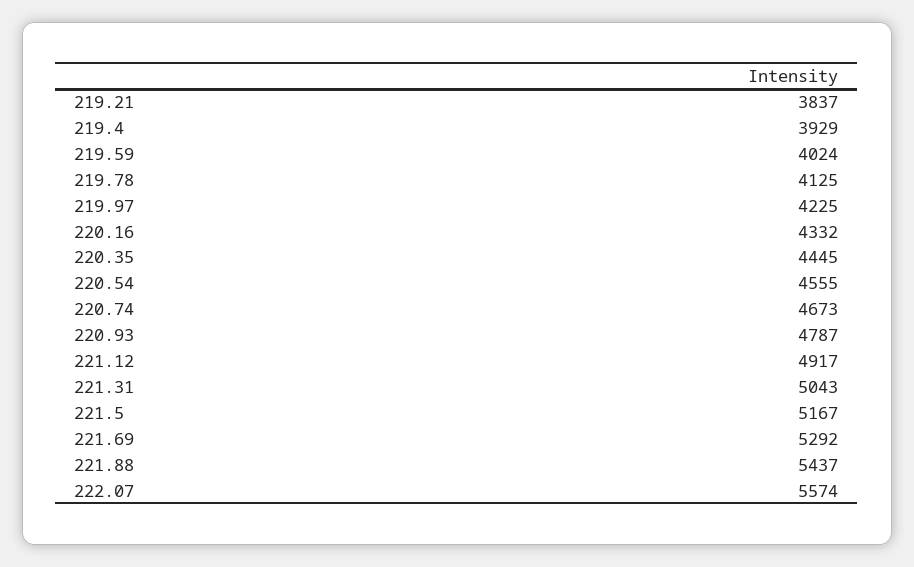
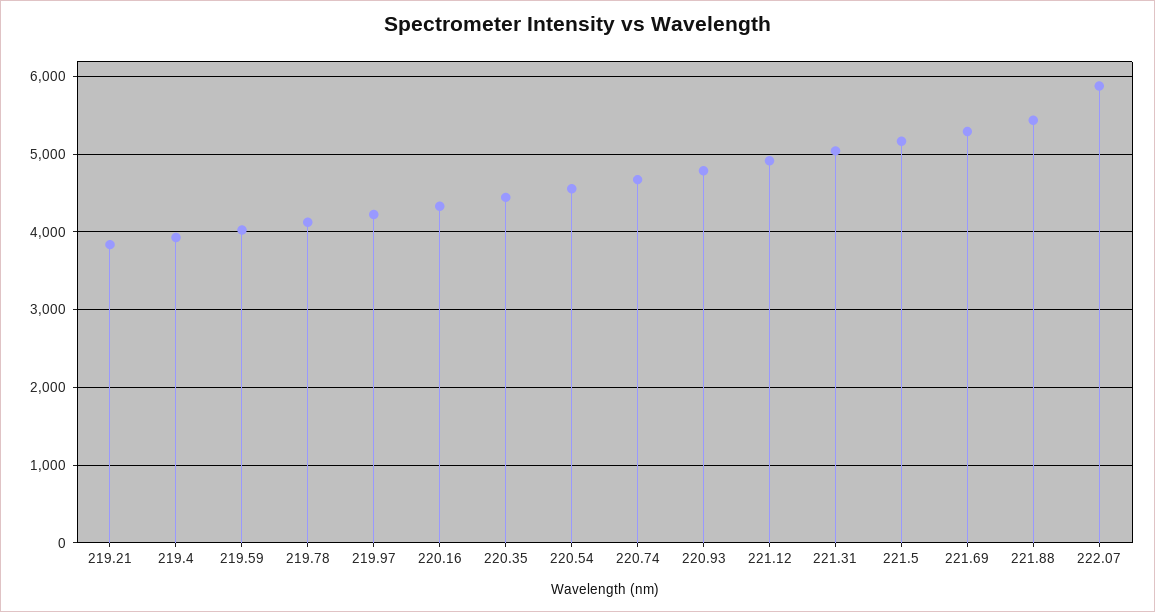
222.07: 5574 -> 5900

